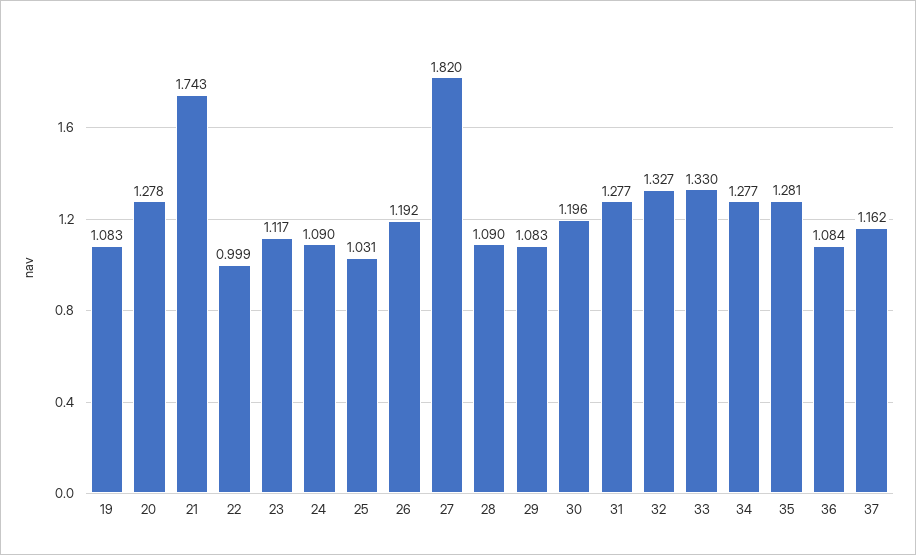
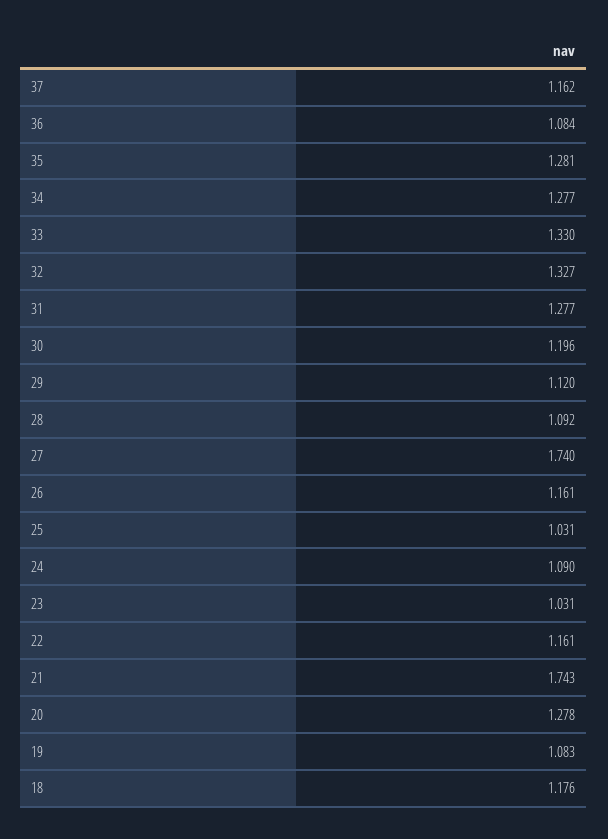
22: 0.999 -> 1.161
23: 1.117 -> 1.031
26: 1.192 -> 1.161
27: 1.82 -> 1.74
28: 1.09 -> 1.092
29: 1.083 -> 1.12
18: none -> 1.176

